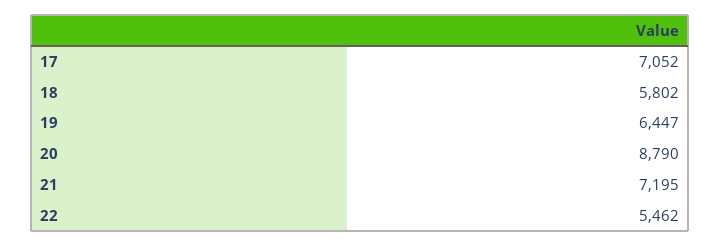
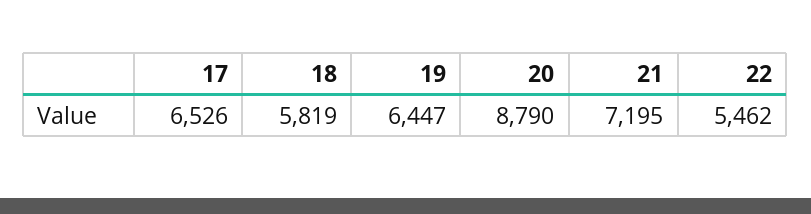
17: 7052 -> 6526
18: 5802 -> 5819

